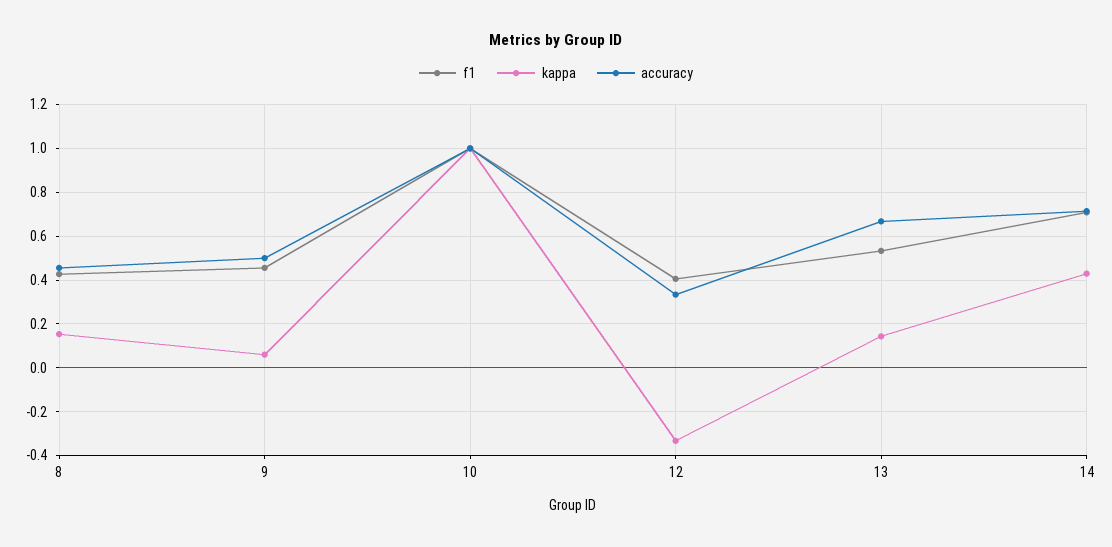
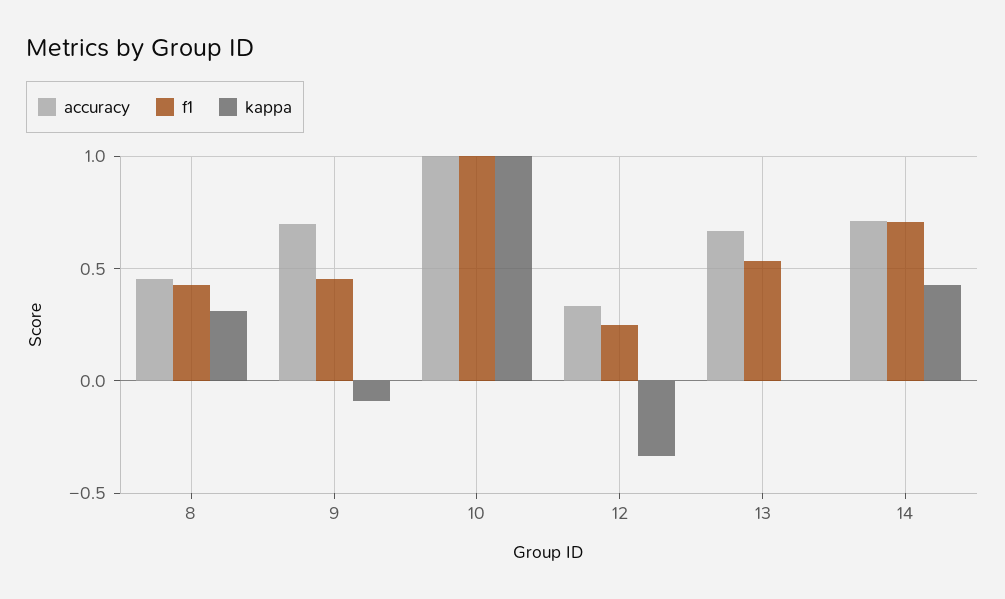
kappa, 8: 0.15 -> 0.3
kappa, 9: 0.05 -> -0.1
accuracy, 9: 0.5 -> 0.7
f1, 12: 0.4 -> 0.25
kappa, 13: 0.15 -> 0

